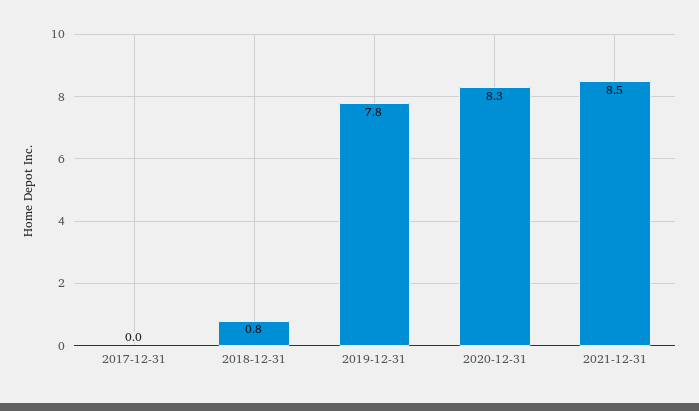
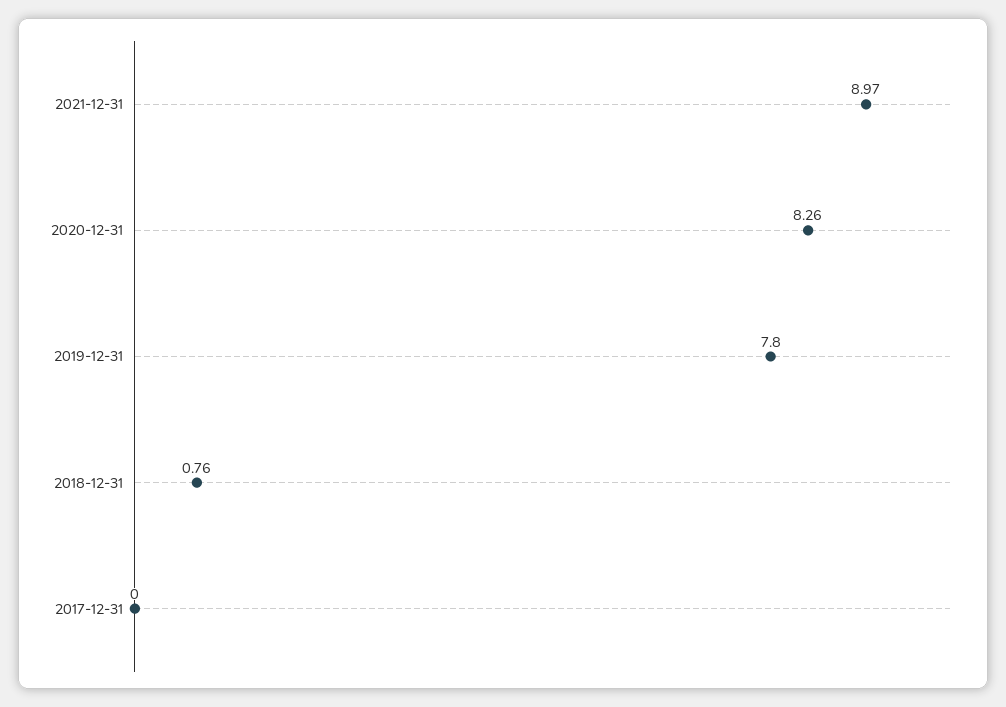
2021-12-31: 8.5 -> 8.97

